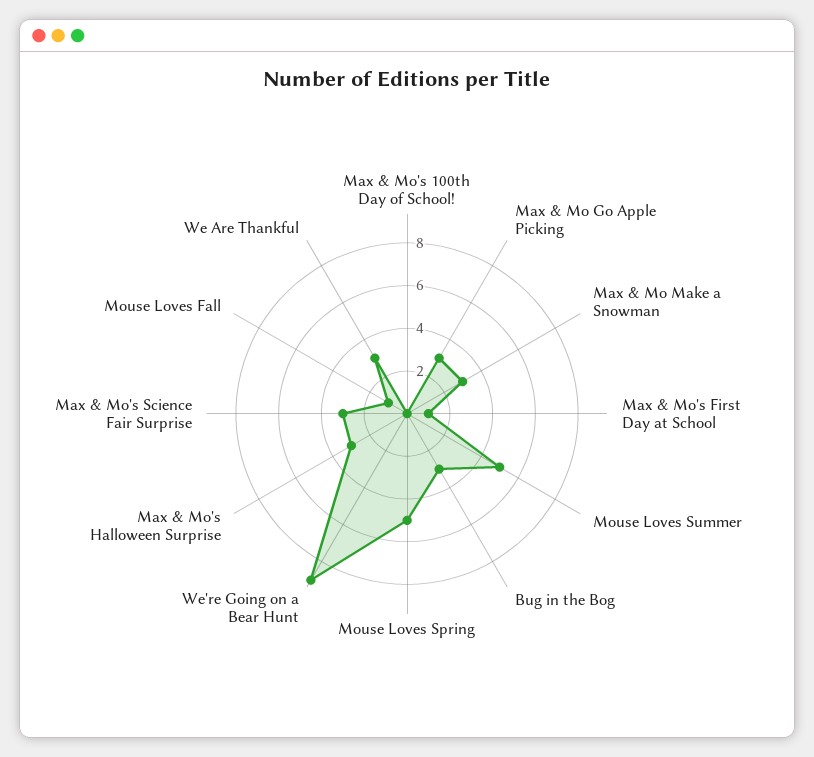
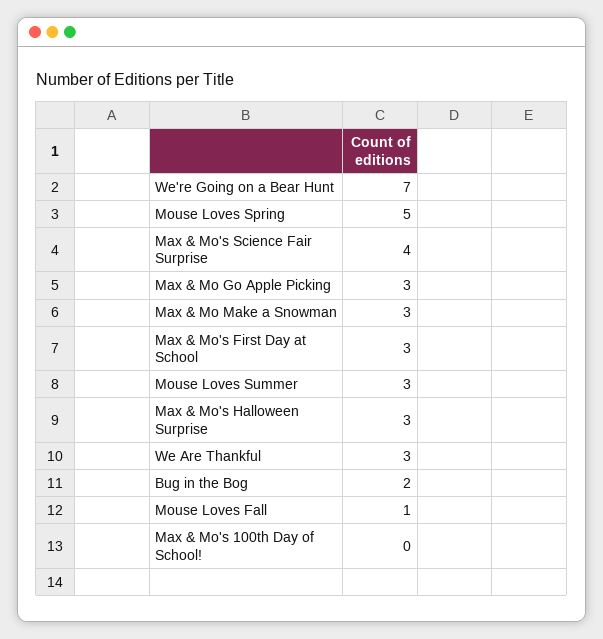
Max & Mo's First Day at School: 1 -> 3
Mouse Loves Summer: 5 -> 3
Bug in the Bog: 3 -> 2
We're Going on a Bear Hunt: 9 -> 7
Max & Mo's Science Fair Surprise: 3 -> 4

